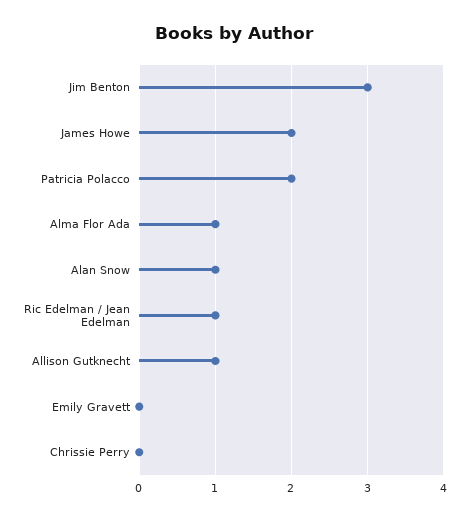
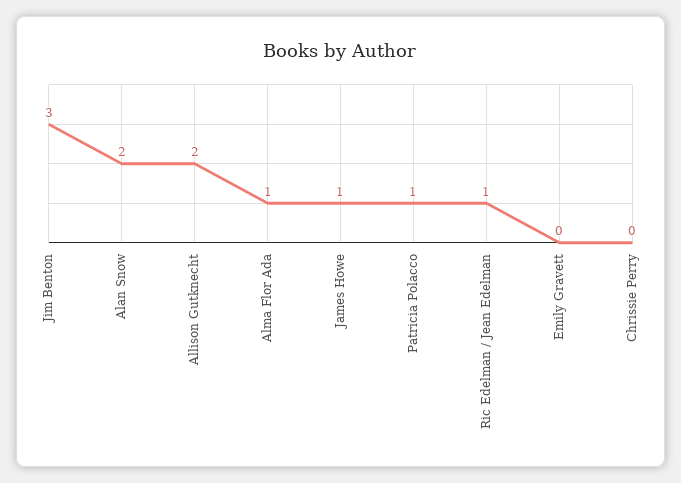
James Howe: 2 -> 1
Patricia Polacco: 2 -> 1
Alan Snow: 1 -> 2
Allison Gutknecht: 1 -> 2

